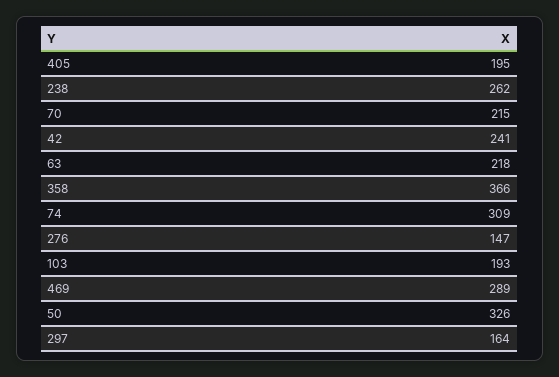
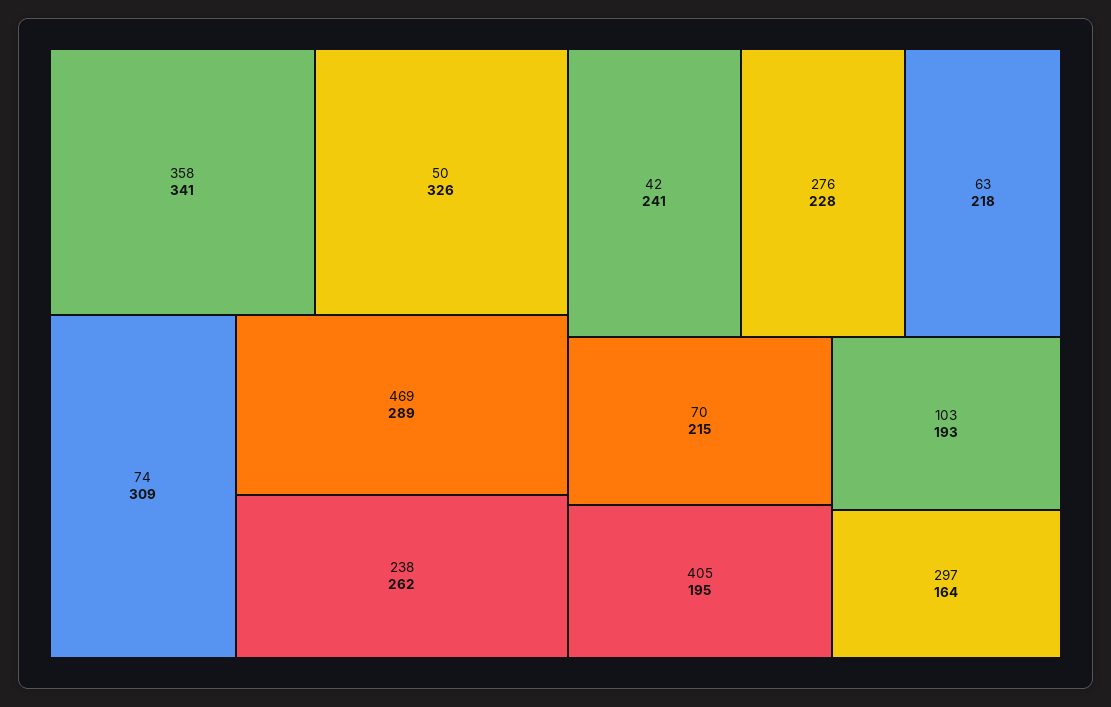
358: 366 -> 341
276: 147 -> 228

